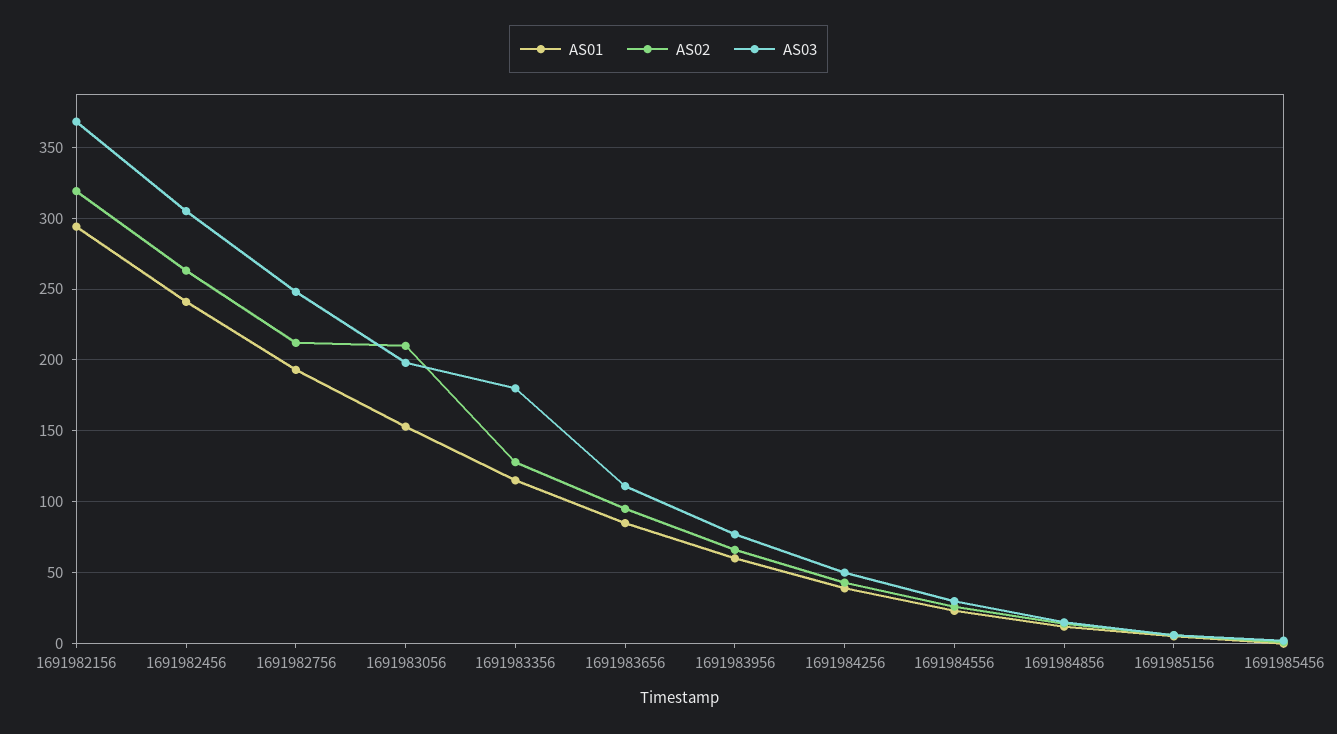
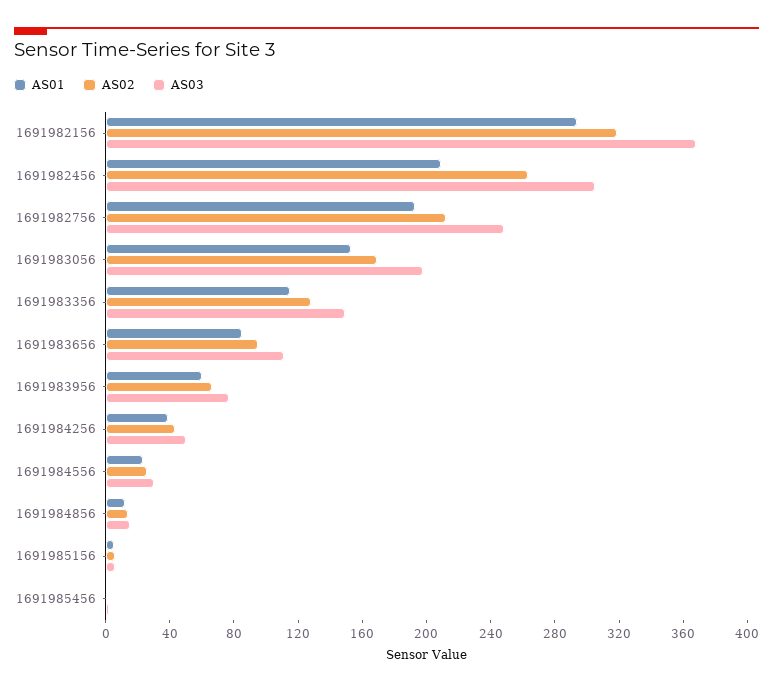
AS01, 1691982456: 240 -> 210
AS02, 1691983056: 210 -> 170
AS03, 1691983356: 180 -> 150

